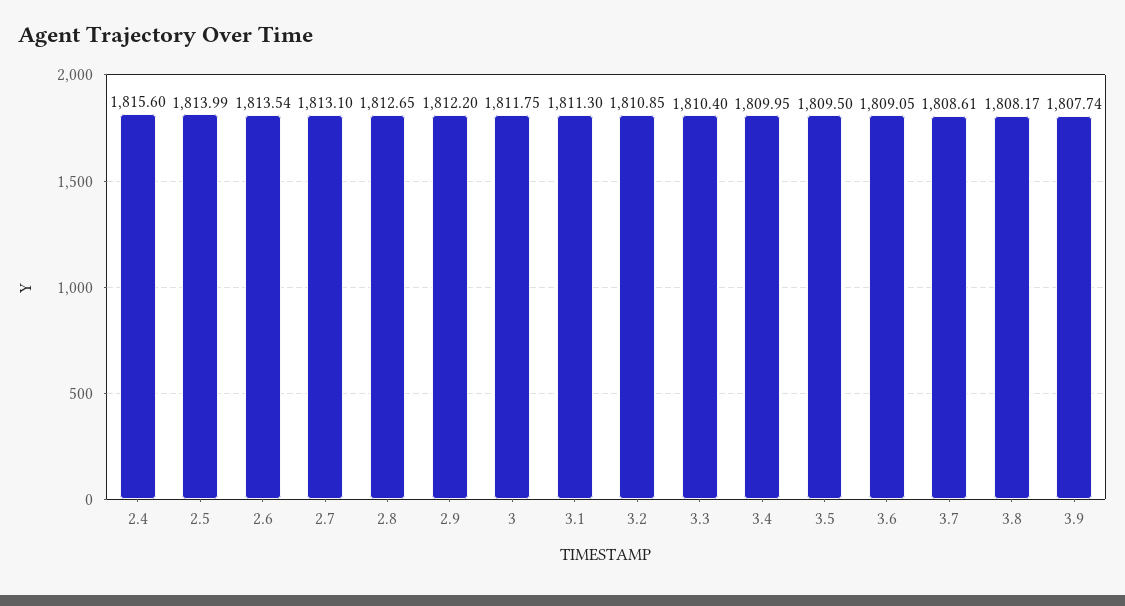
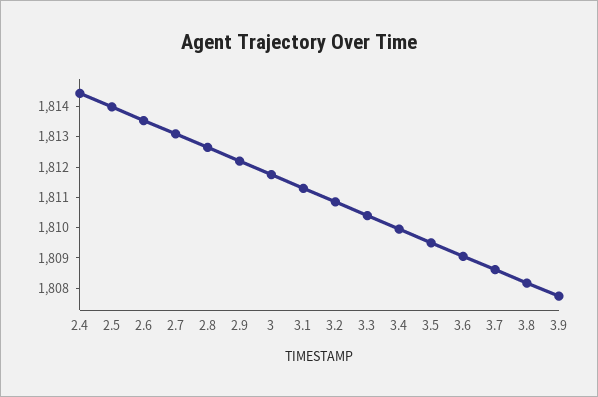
2.4: 1815.6 -> 1814.5

